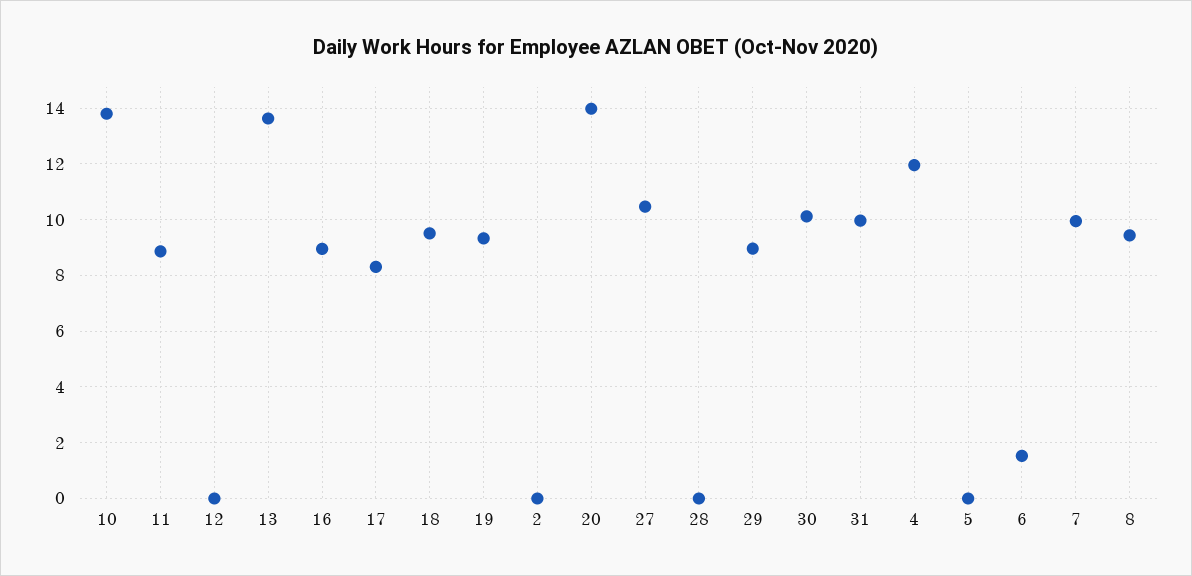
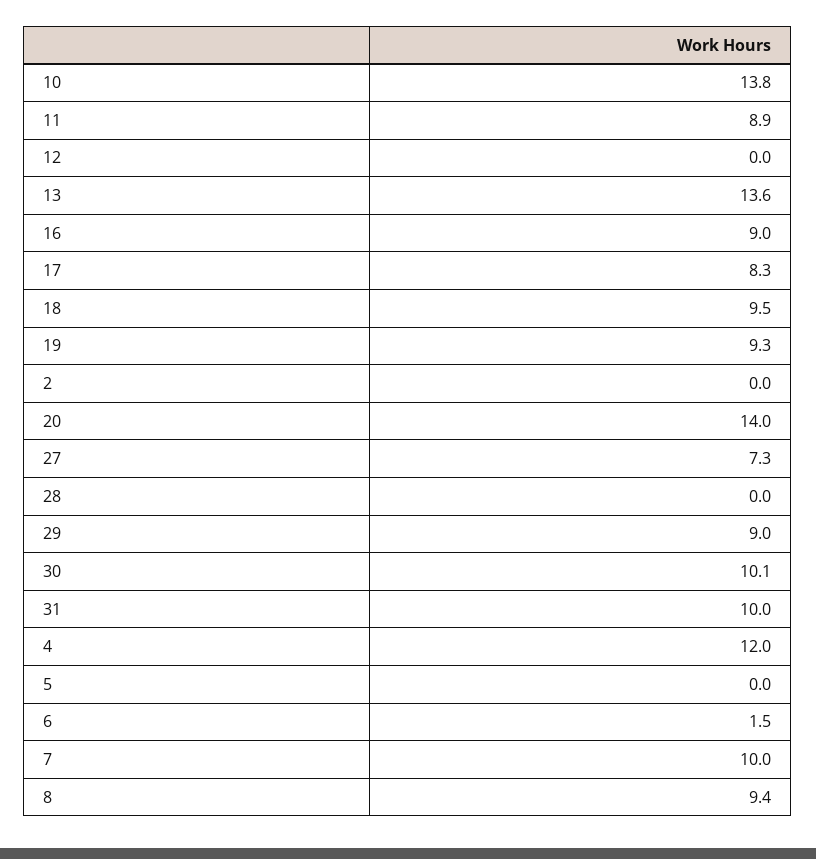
27: 10.5 -> 7.3

